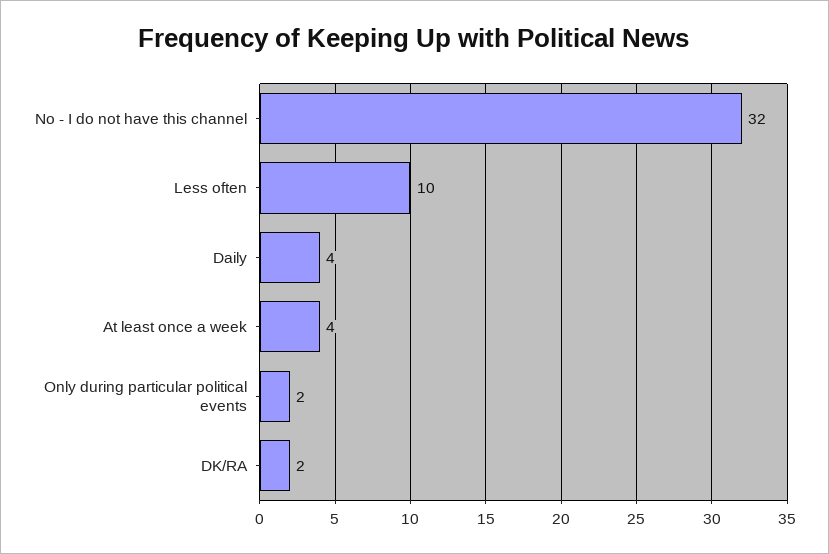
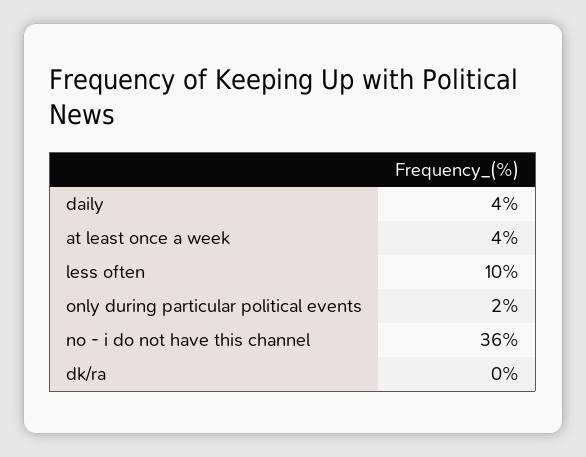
No - I do not have this channel: 32 -> 36
DK/RA: 2 -> 0

